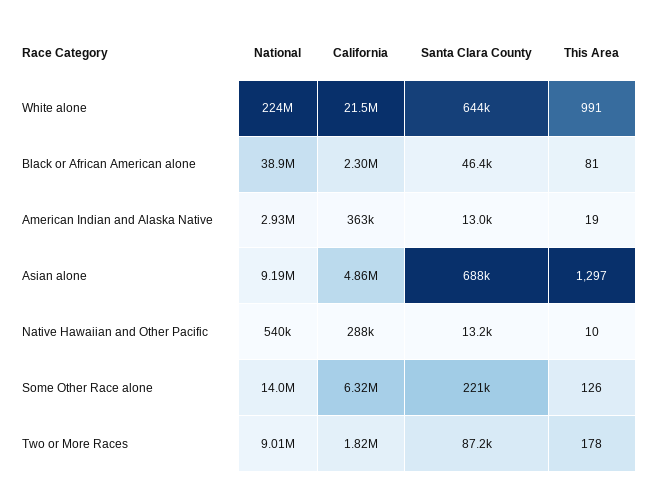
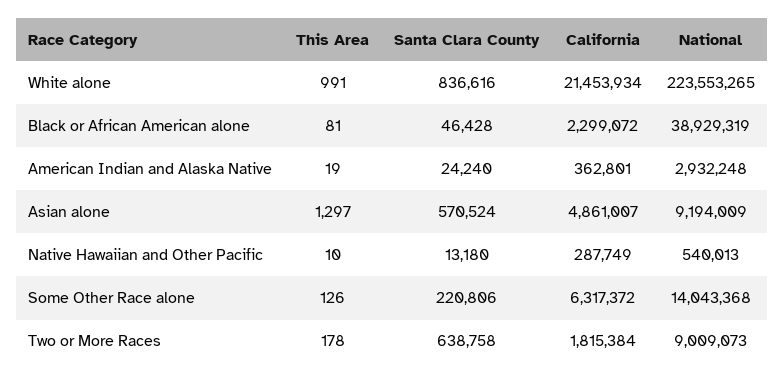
Santa Clara County, White alone: 644000 -> 836616
Santa Clara County, American Indian and Alaska Native: 13000 -> 24240
Santa Clara County, Asian alone: 688000 -> 570524
Santa Clara County, Two or More Races: 87200 -> 638758

